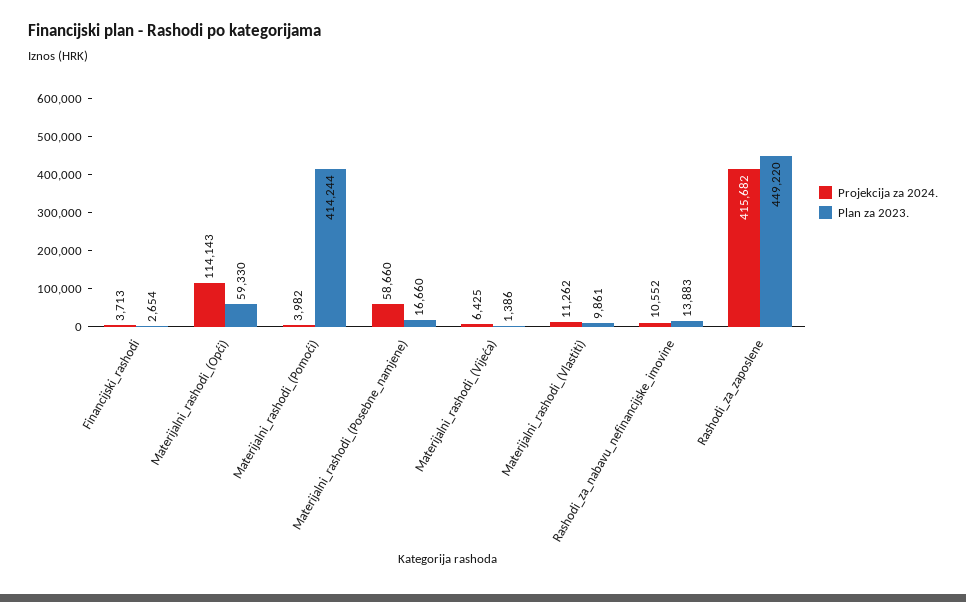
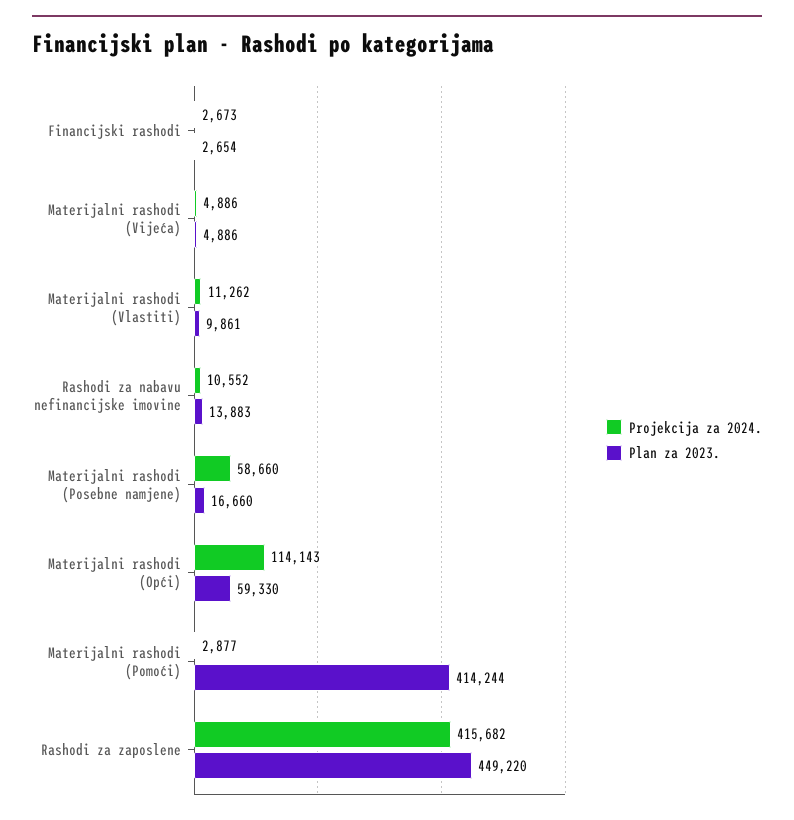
Projekcija za 2024., Financijski_rashodi: 3713 -> 2673
Projekcija za 2024., Materijalni_rashodi_(Pomoći): 3982 -> 2877
Projekcija za 2024., Materijalni_rashodi_(Vijeća): 6425 -> 4886
Plan za 2023., Materijalni_rashodi_(Vijeća): 1386 -> 4886

